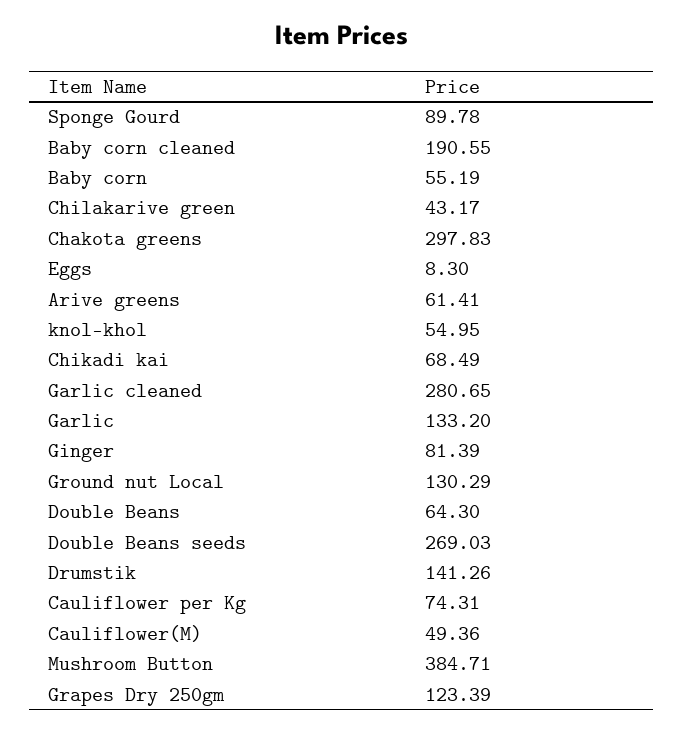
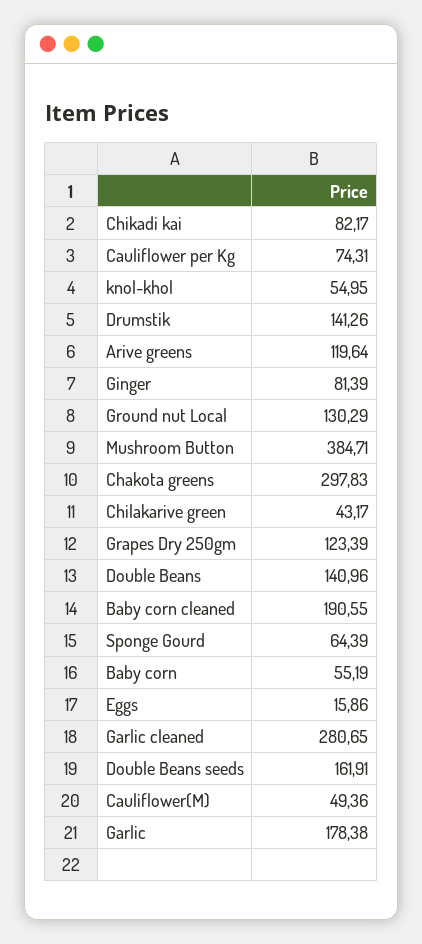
Sponge Gourd: 89.78 -> 64.39
Eggs: 8.3 -> 15.86
Arive greens: 61.41 -> 119.64
Chikadi kai: 68.49 -> 82.17
Garlic: 133.2 -> 178.38
Double Beans: 64.3 -> 140.96
Double Beans seeds: 269.03 -> 161.91

